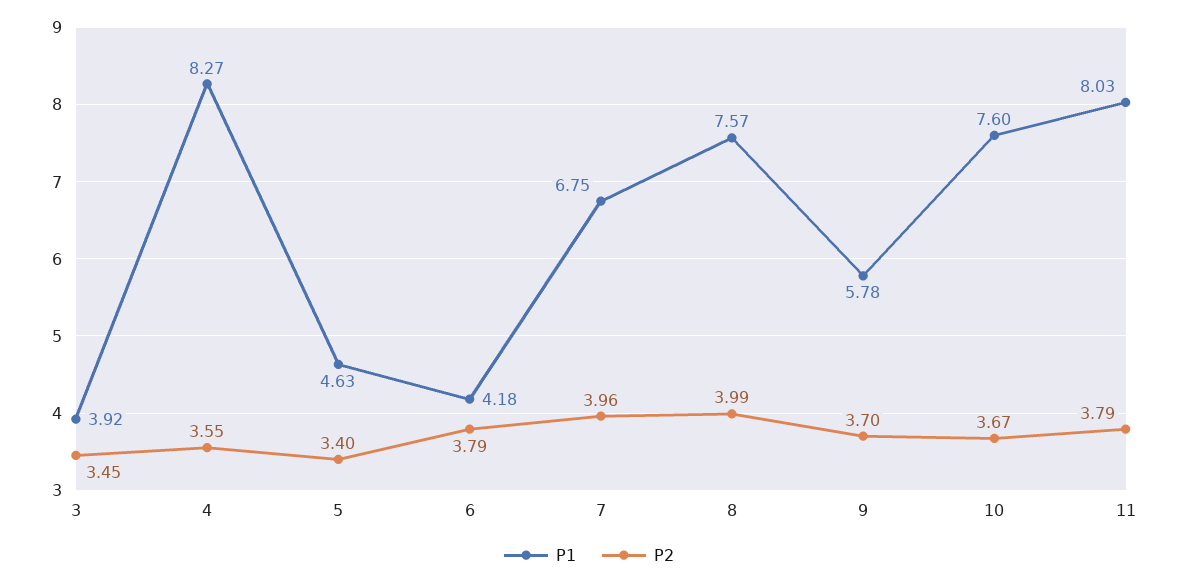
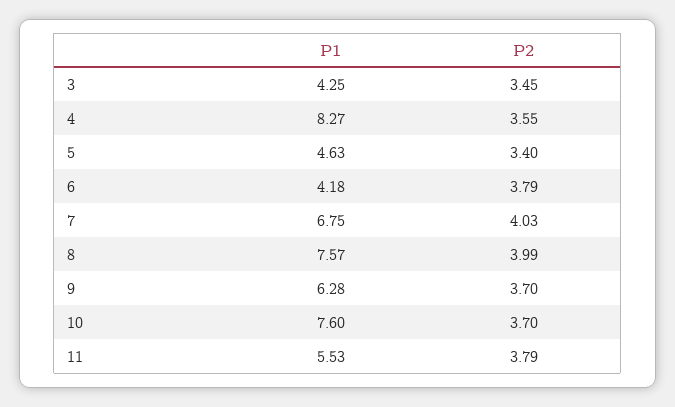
P1, 3: 3.92 -> 4.25
P2, 7: 3.96 -> 4.03
P1, 9: 5.78 -> 6.28
P2, 10: 3.67 -> 3.7
P1, 11: 8.03 -> 5.53

